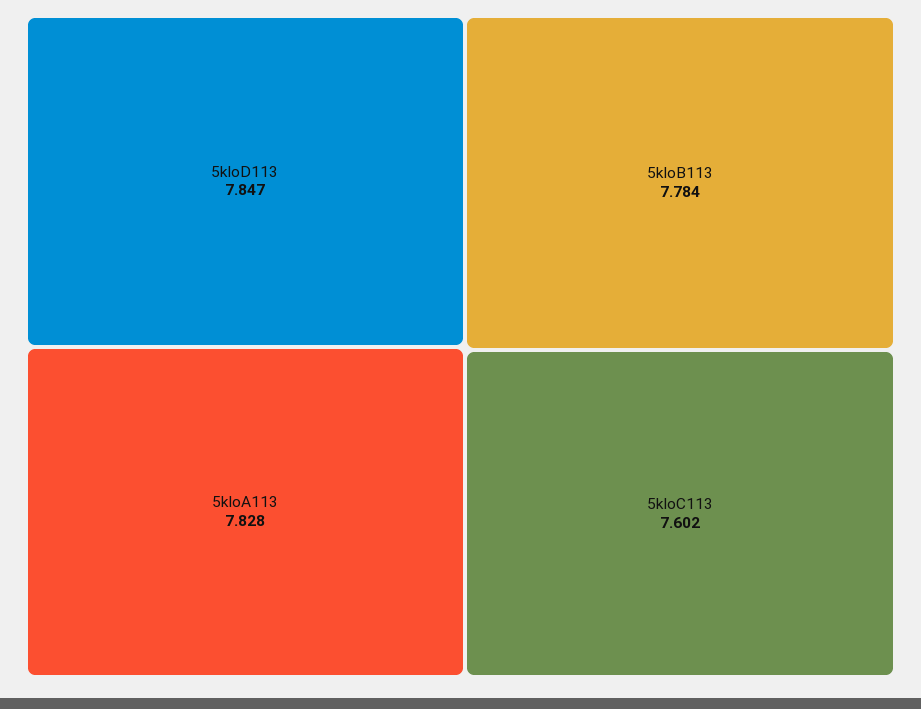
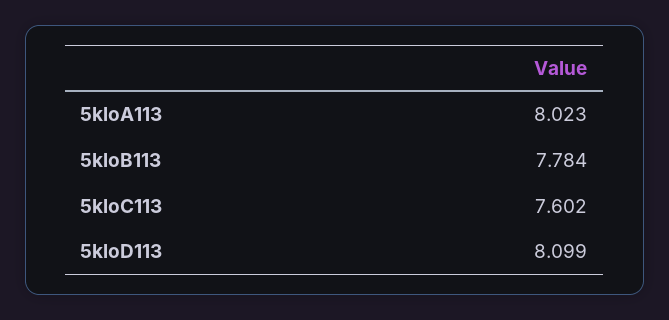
5kloD113: 7.847 -> 8.099
5kloA113: 7.828 -> 8.023

